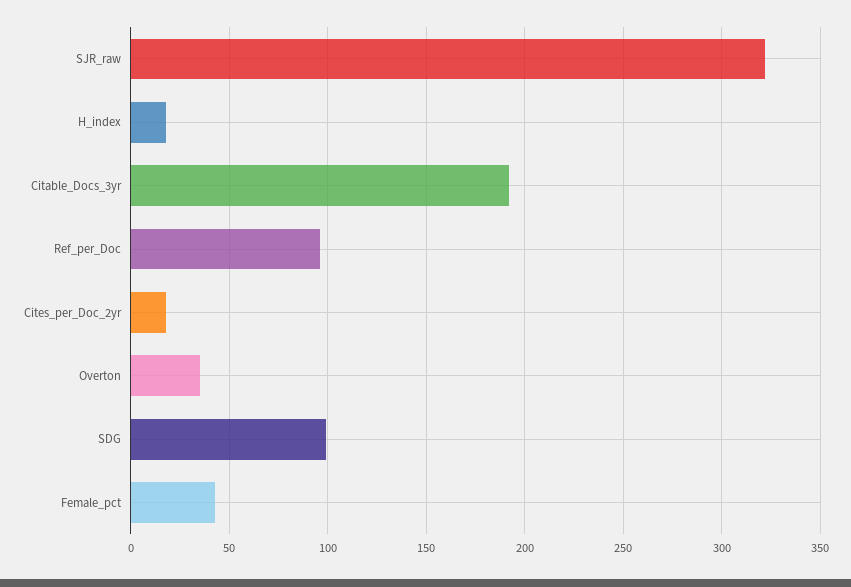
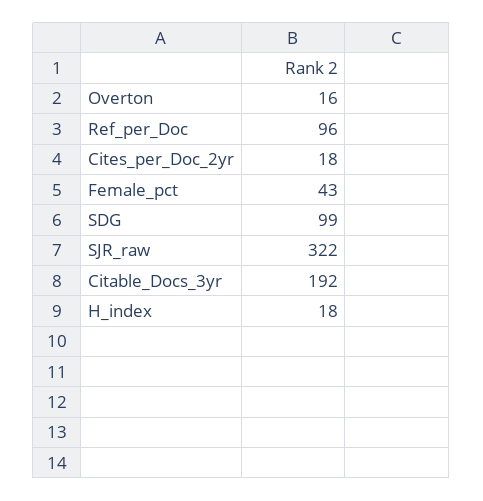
Overton: 35 -> 16

